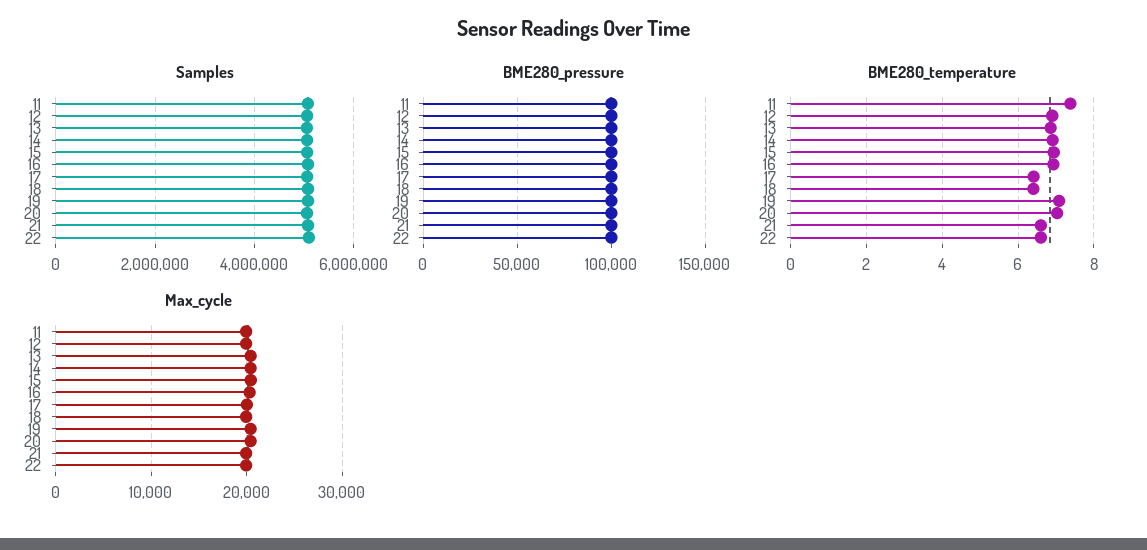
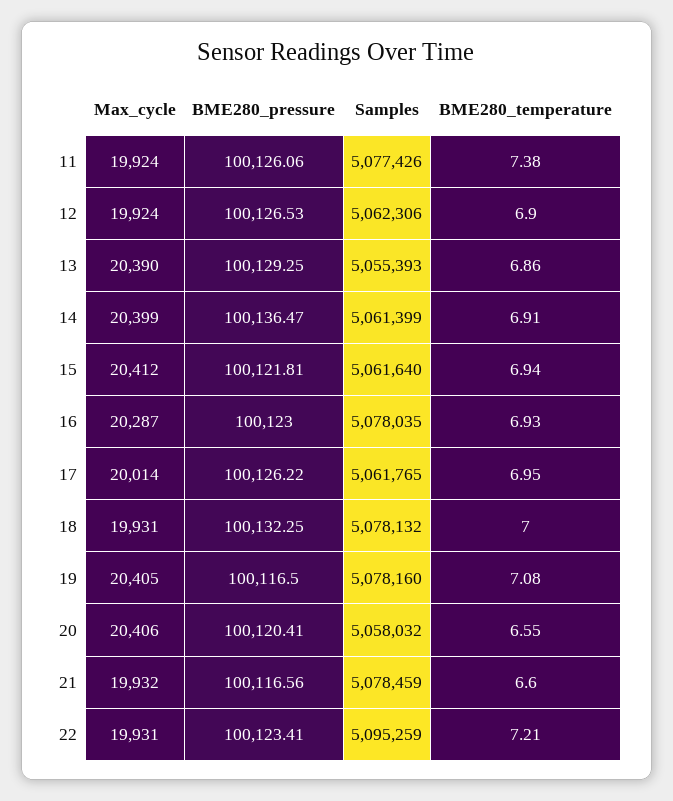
BME280_temperature, 17: 6.4 -> 6.95
BME280_temperature, 18: 6.4 -> 7
BME280_temperature, 20: 7 -> 6.55
BME280_temperature, 22: 6.6 -> 7.21

